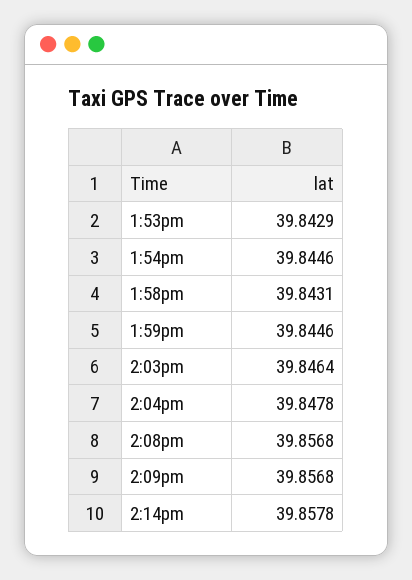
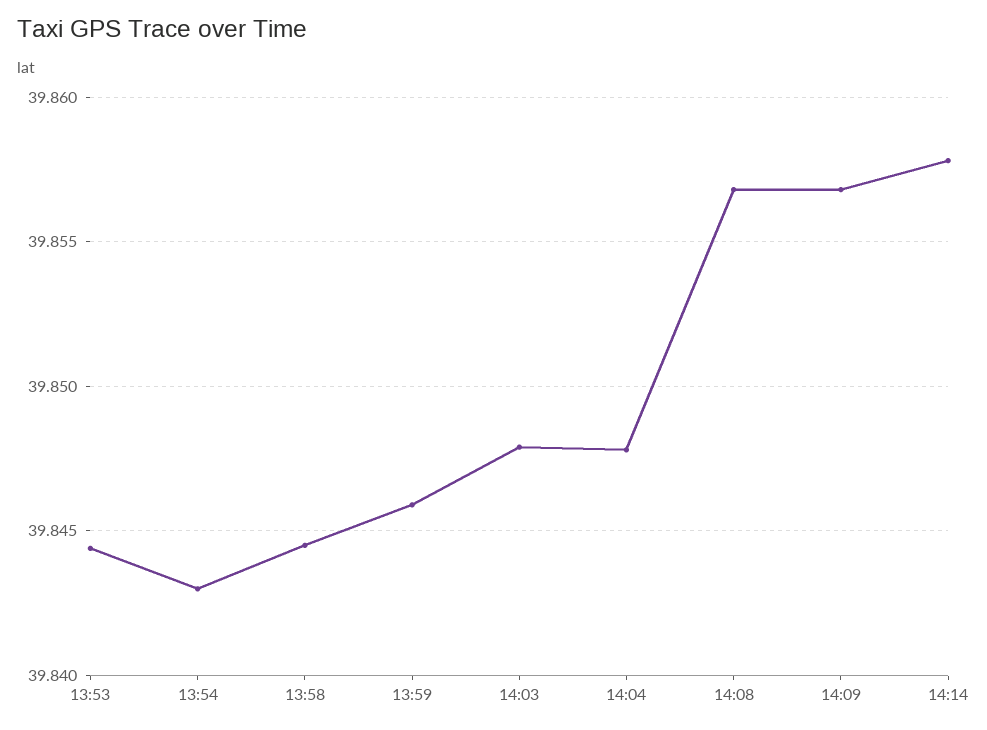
1:53pm: 39.8429 -> 39.8445
1:54pm: 39.8446 -> 39.843
1:58pm: 39.8431 -> 39.8445
1:59pm: 39.8446 -> 39.846
2:03pm: 39.8464 -> 39.848

